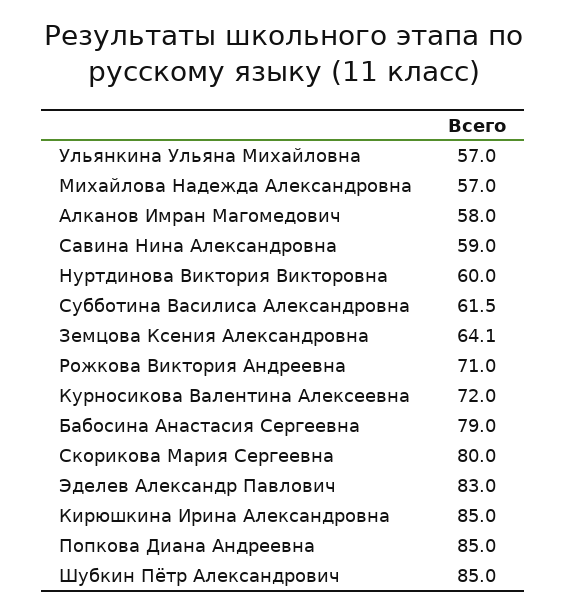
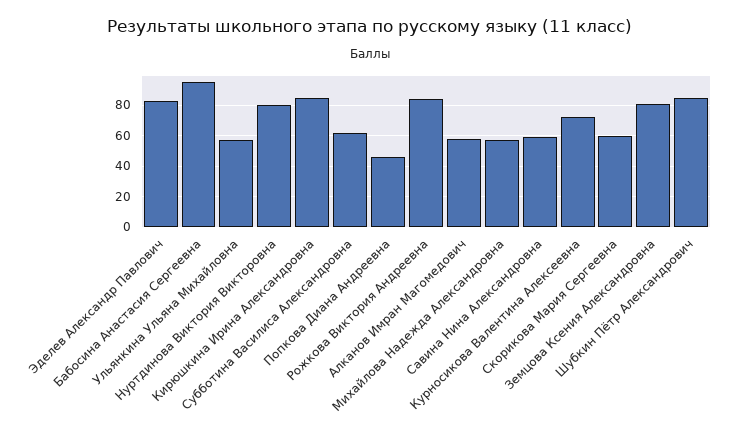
Нуртдинова Виктория Викторовна: 60 -> 80
Земцова Ксения Александровна: 64.1 -> 80
Рожкова Виктория Андреевна: 71 -> 85
Бабосина Анастасия Сергеевна: 79 -> 95
Скорикова Мария Сергеевна: 80 -> 60
Попкова Диана Андреевна: 85 -> 45

